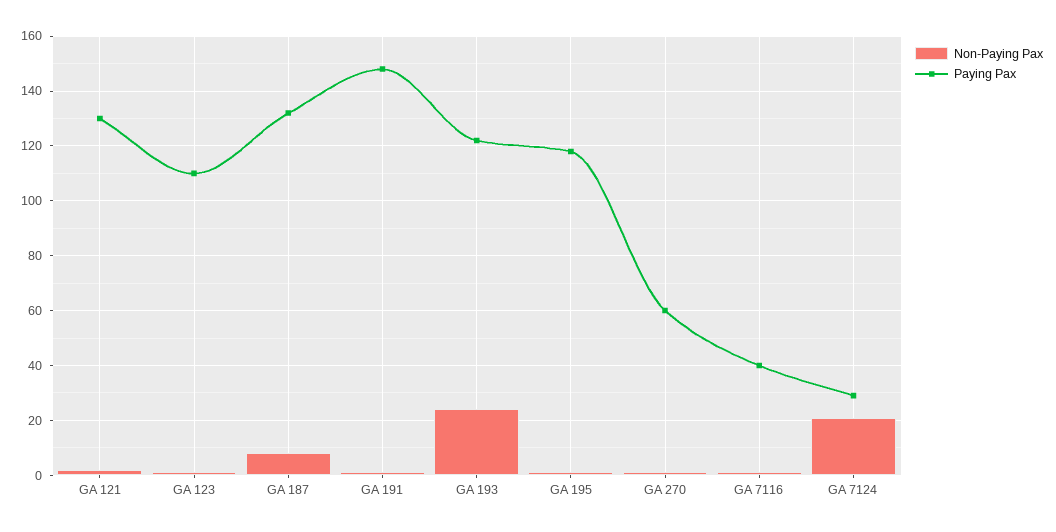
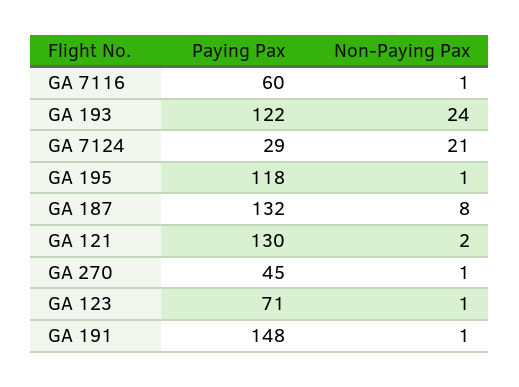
Paying Pax, GA 123: 110 -> 71
Paying Pax, GA 270: 60 -> 45
Paying Pax, GA 7116: 40 -> 60

